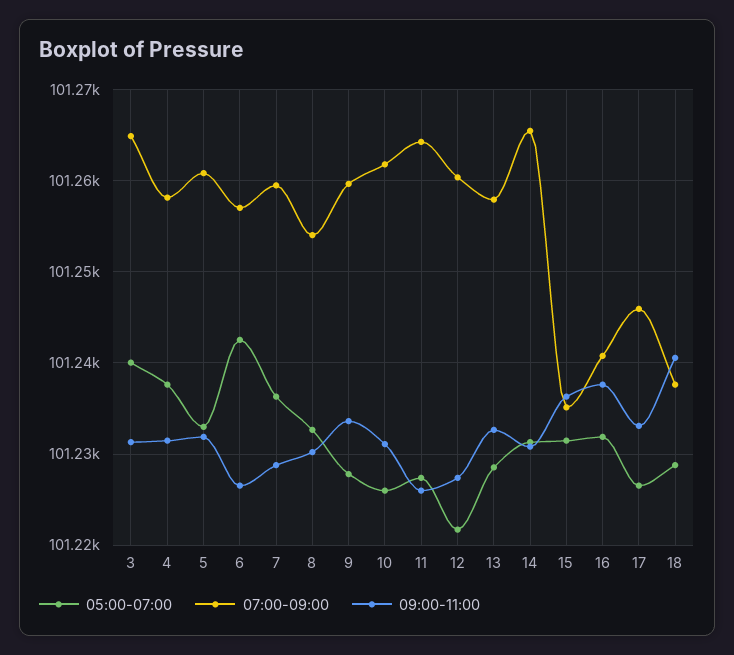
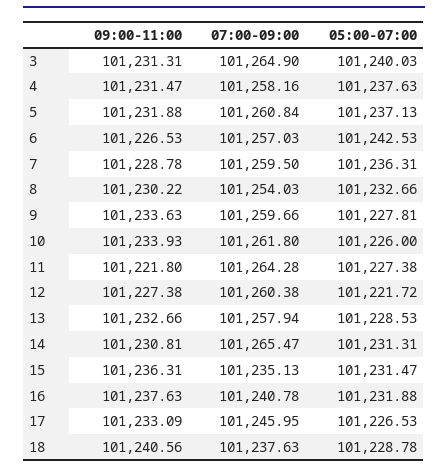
05:00-07:00, 5: 101233 -> 101237.13
09:00-11:00, 10: 101231 -> 101233.93
09:00-11:00, 11: 101226 -> 101221.8

